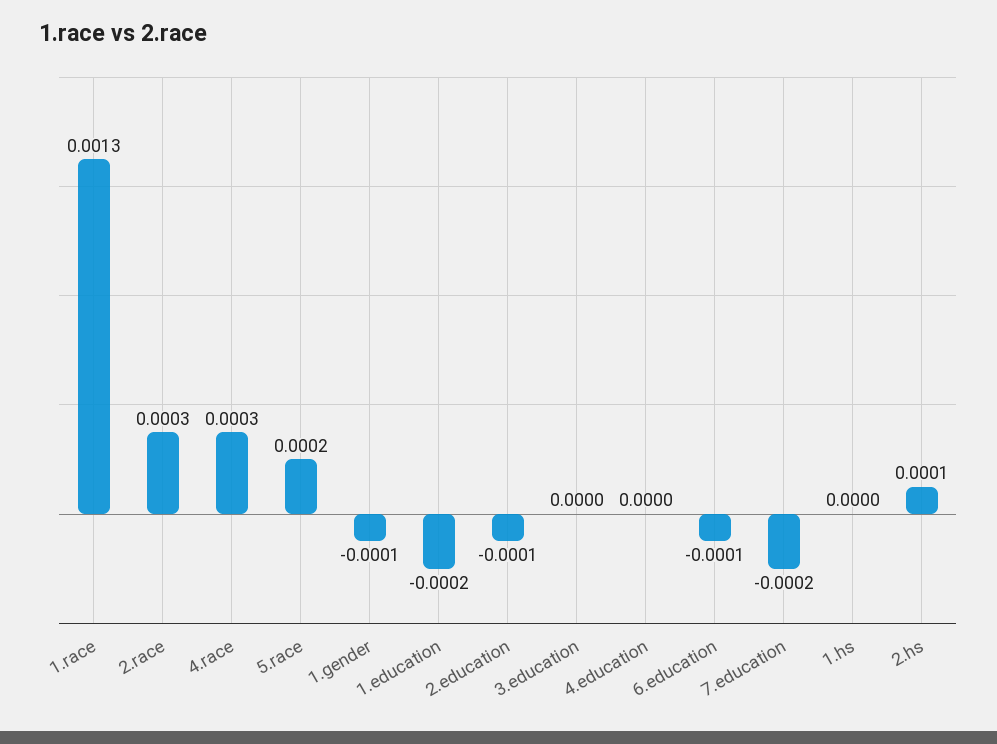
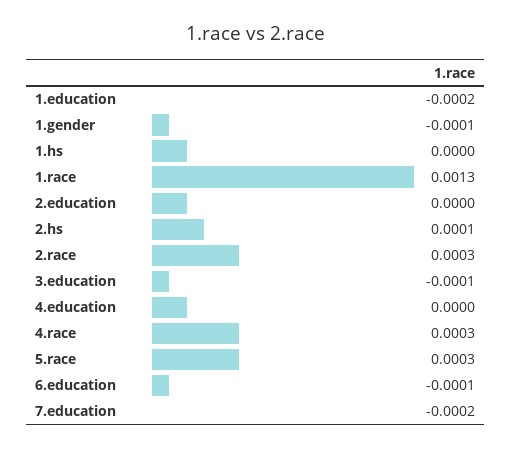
5.race: 0.0002 -> 0.0003
2.education: -0.0001 -> 0
3.education: 0 -> -0.0001

